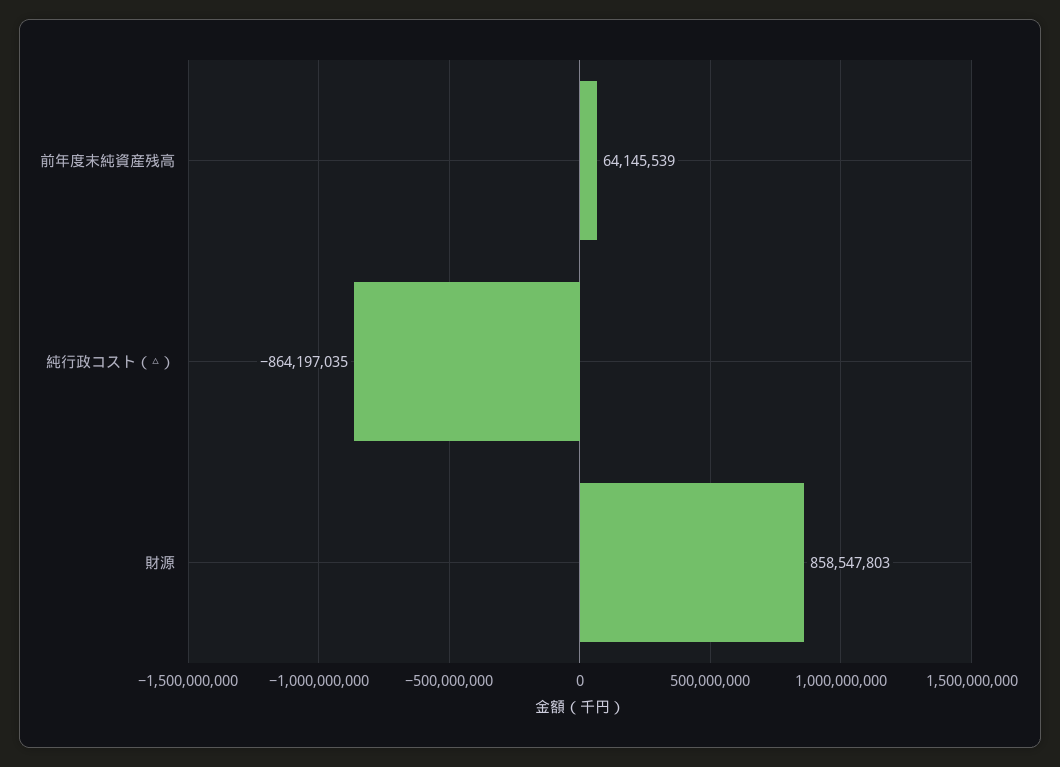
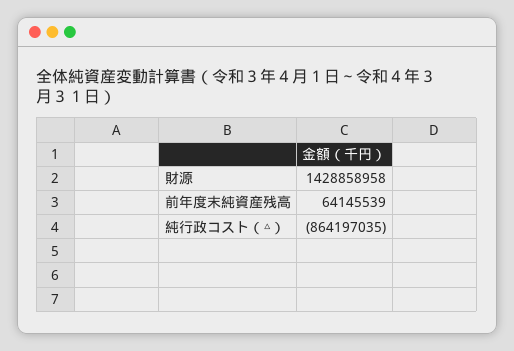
財源: 858547803 -> 1428858958

